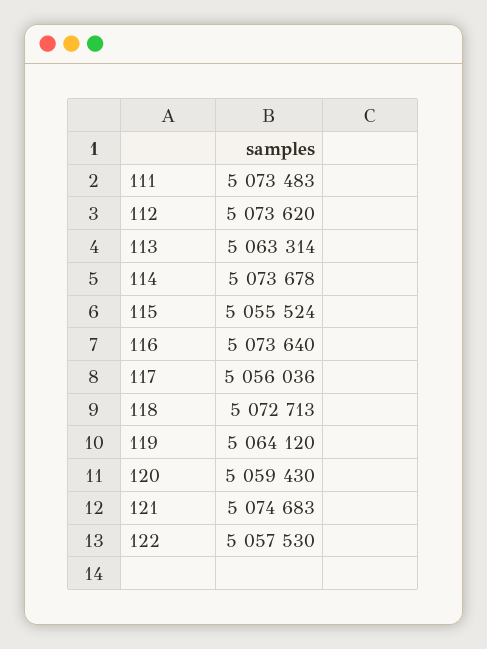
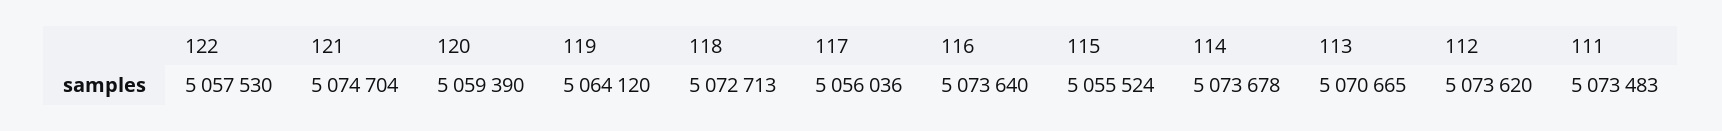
113: 5063314 -> 5070665
120: 5059430 -> 5059390
121: 5074683 -> 5074704

